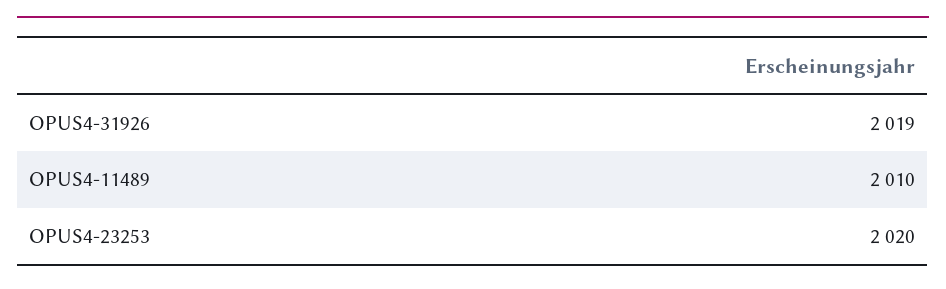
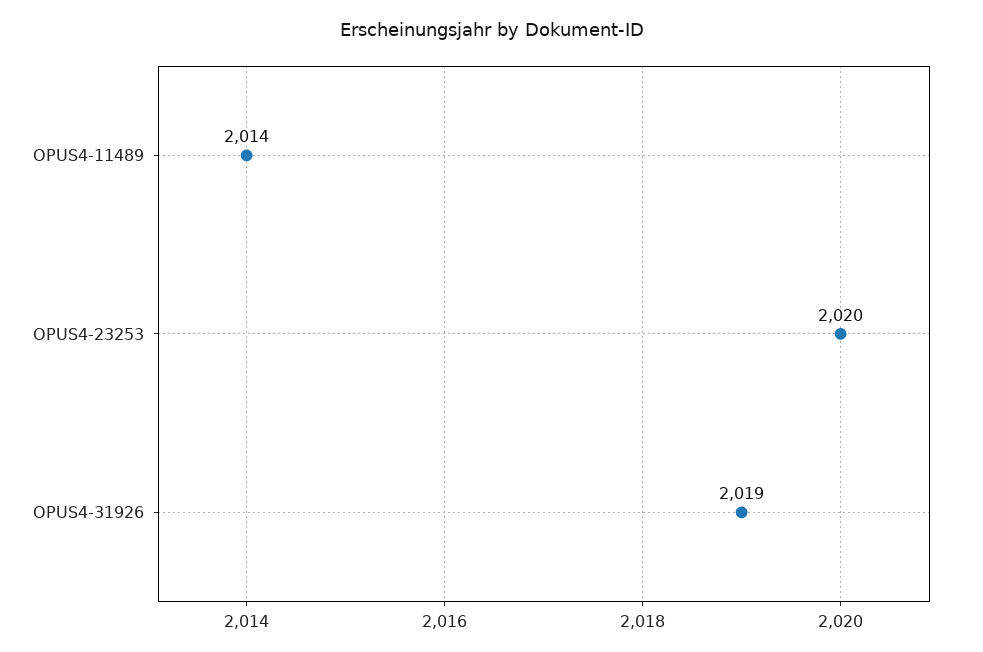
OPUS4-11489: 2010 -> 2014

